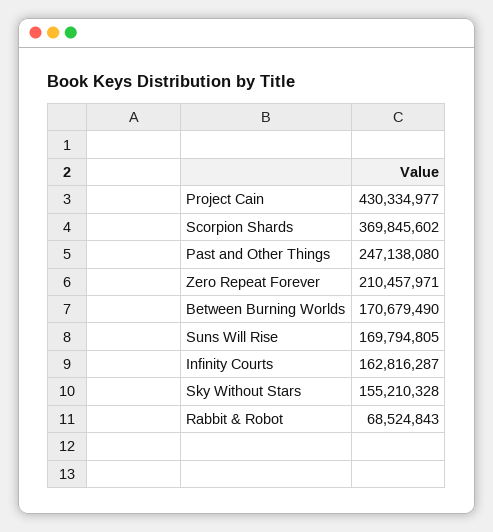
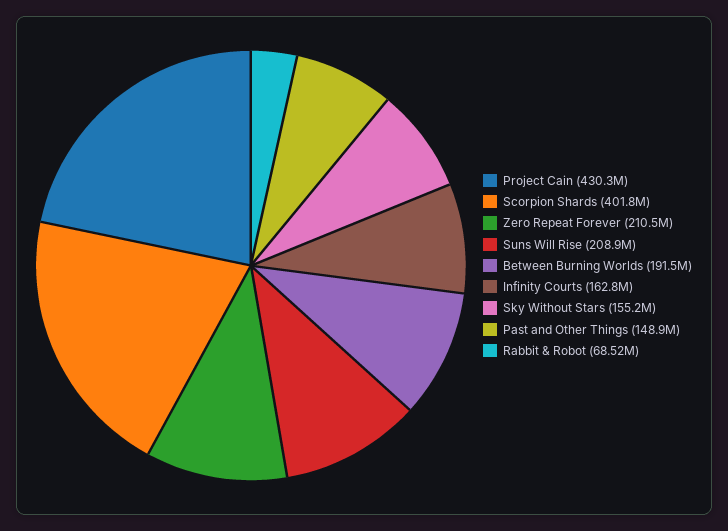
Scorpion Shards: 369845602 -> 401800000
Past and Other Things: 247138080 -> 148900000
Between Burning Worlds: 170679490 -> 191500000
Suns Will Rise: 169794805 -> 208900000

